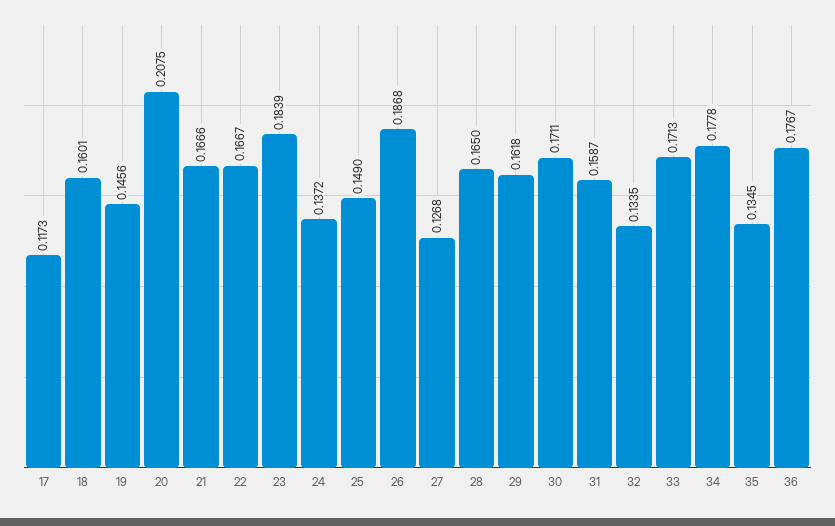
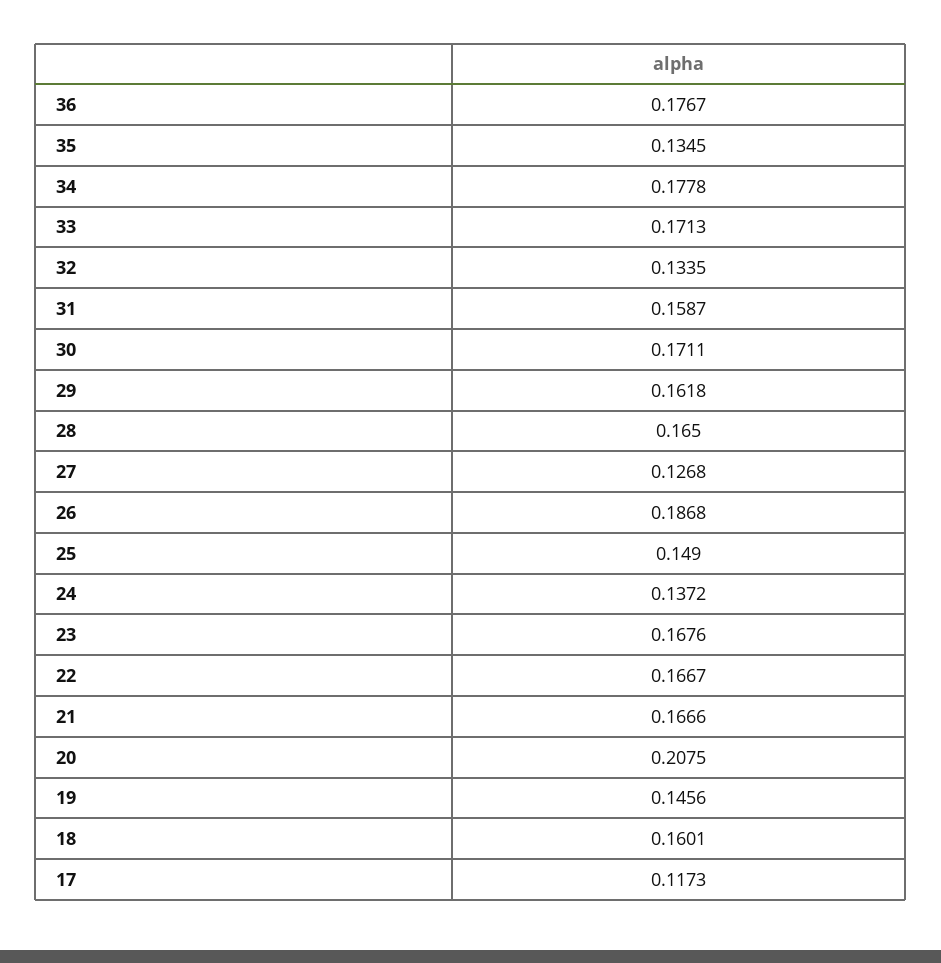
23: 0.1839 -> 0.1676

